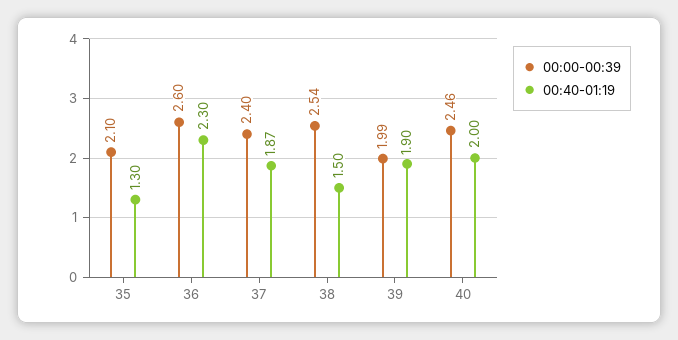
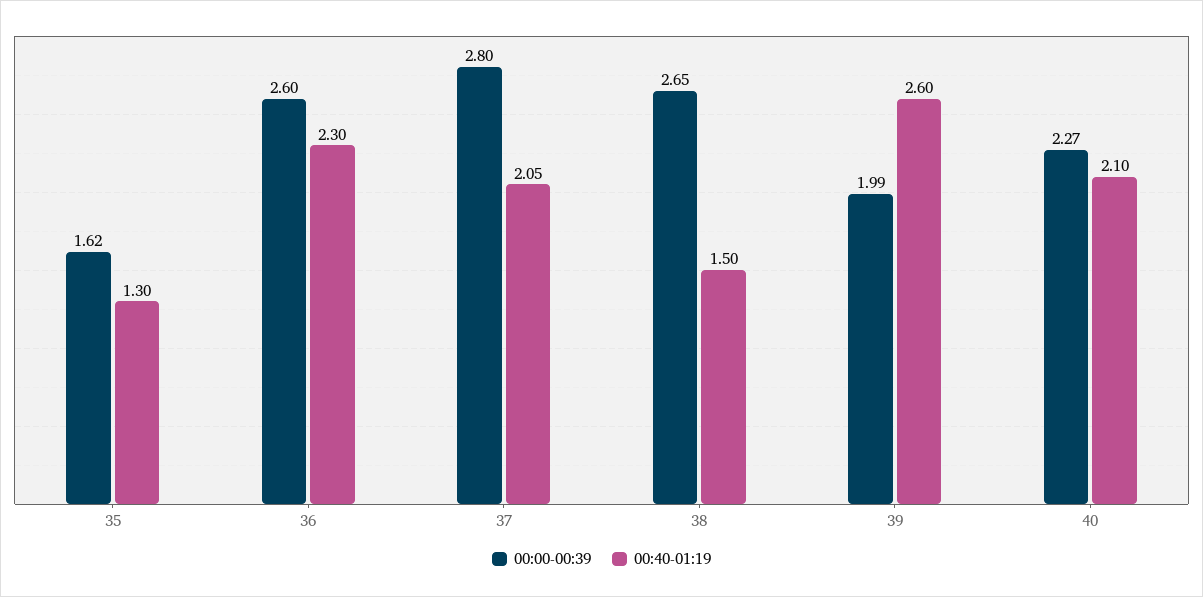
00:00-00:39, 35: 2.1 -> 1.62
00:00-00:39, 37: 2.4 -> 2.8
00:40-01:19, 37: 1.87 -> 2.05
00:00-00:39, 38: 2.54 -> 2.65
00:40-01:19, 39: 1.9 -> 2.6
00:00-00:39, 40: 2.46 -> 2.27
00:40-01:19, 40: 2 -> 2.1

